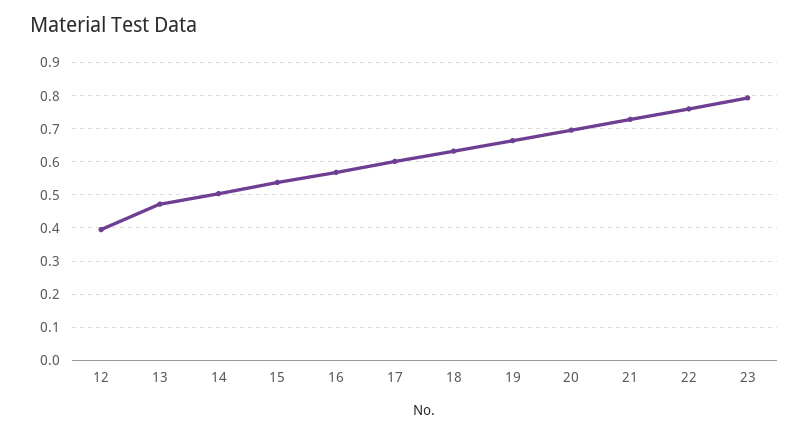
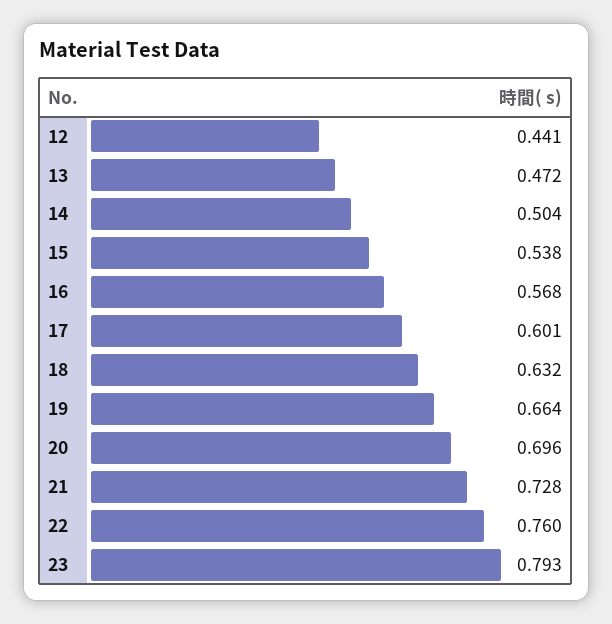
12: 0.4 -> 0.441

